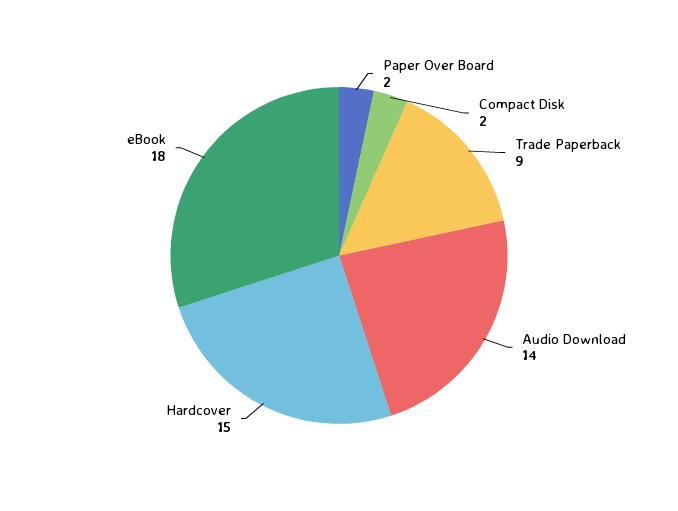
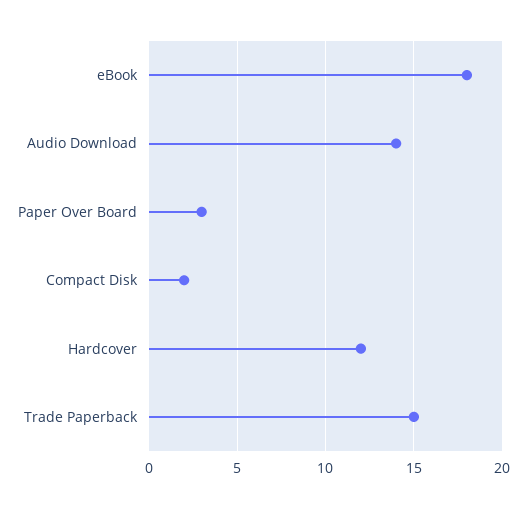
Paper Over Board: 2 -> 3
Trade Paperback: 9 -> 15
Hardcover: 15 -> 12

